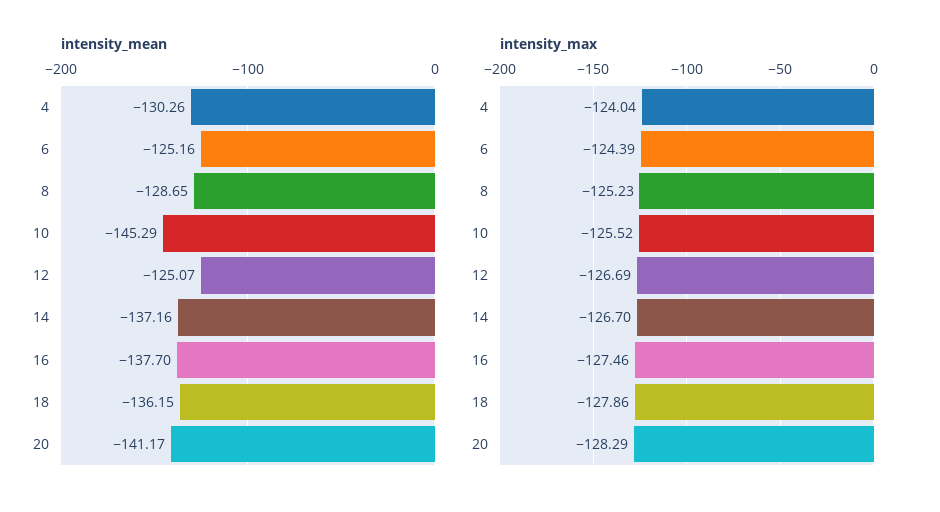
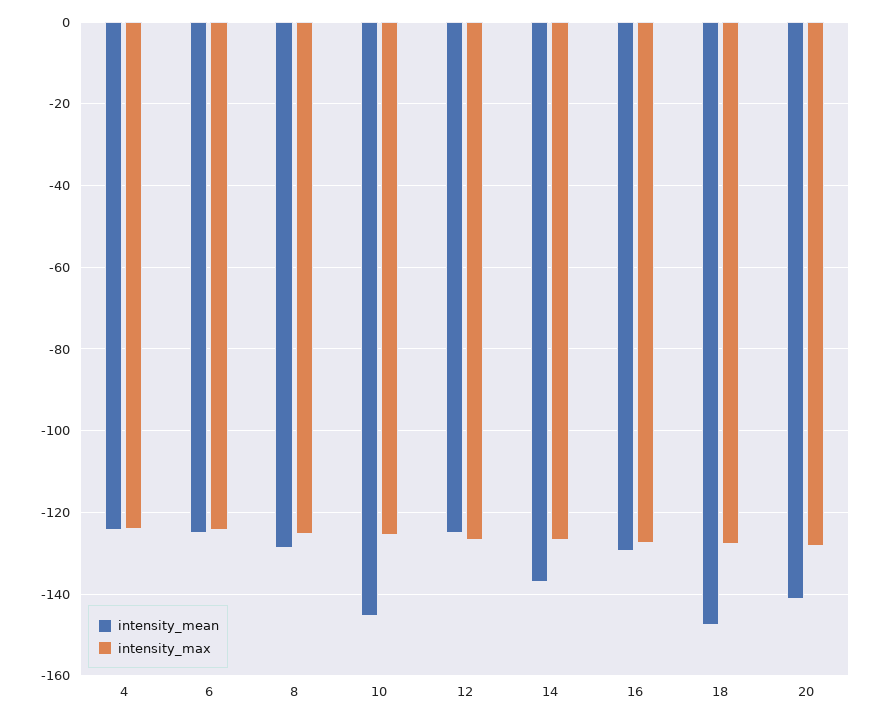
intensity_mean, 4: -130.26 -> -124
intensity_mean, 16: -137.7 -> -130
intensity_mean, 18: -136.15 -> -148

